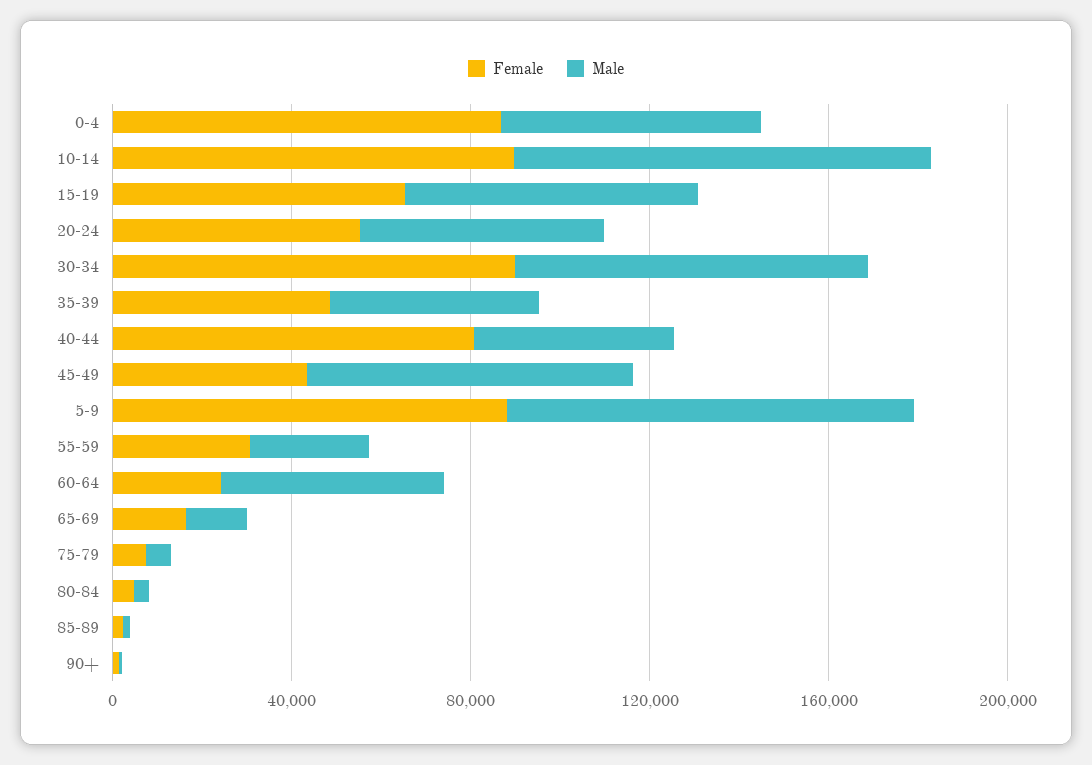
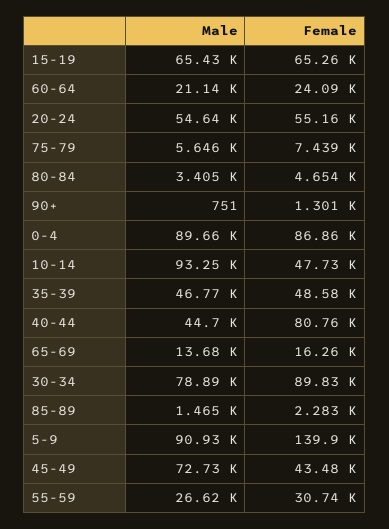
Male, 0-4: 60000 -> 89660
Female, 10-14: 90000 -> 47730
Female, 5-9: 90000 -> 139900
Male, 60-64: 50000 -> 21140

